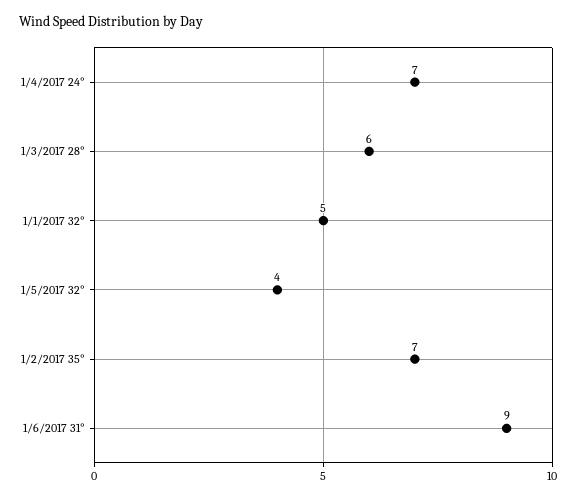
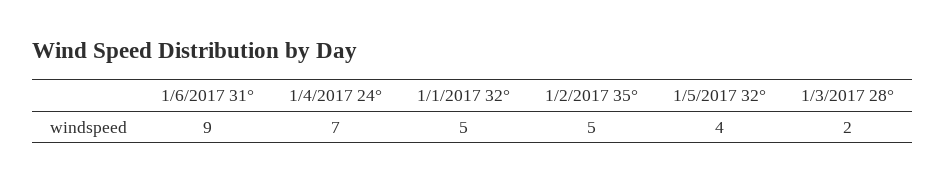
1/3/2017 28°: 6 -> 2
1/2/2017 35°: 7 -> 5

